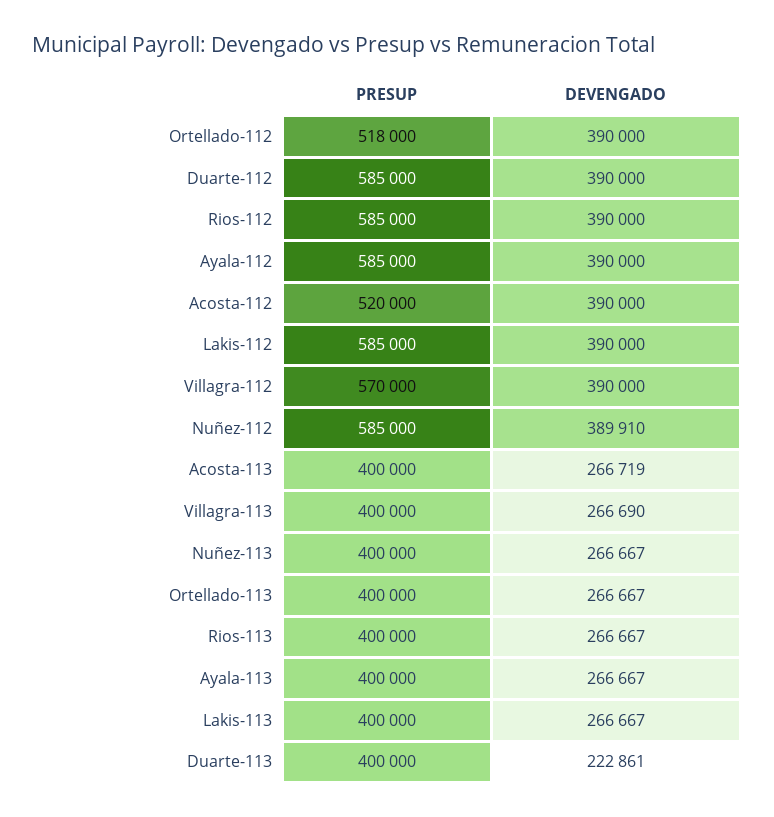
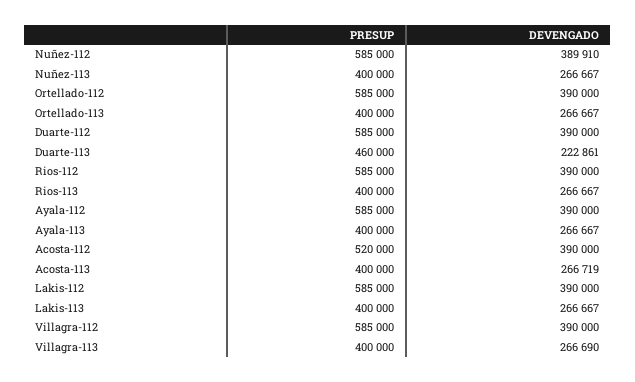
PRESUP, Ortellado-112: 518000 -> 585000
PRESUP, Villagra-112: 570000 -> 585000
PRESUP, Duarte-113: 400000 -> 460000

